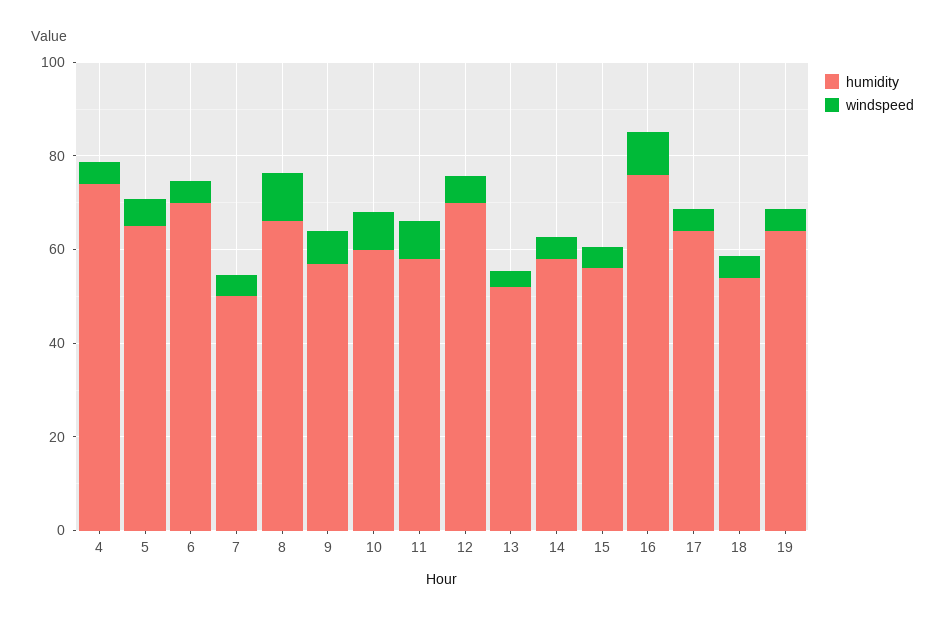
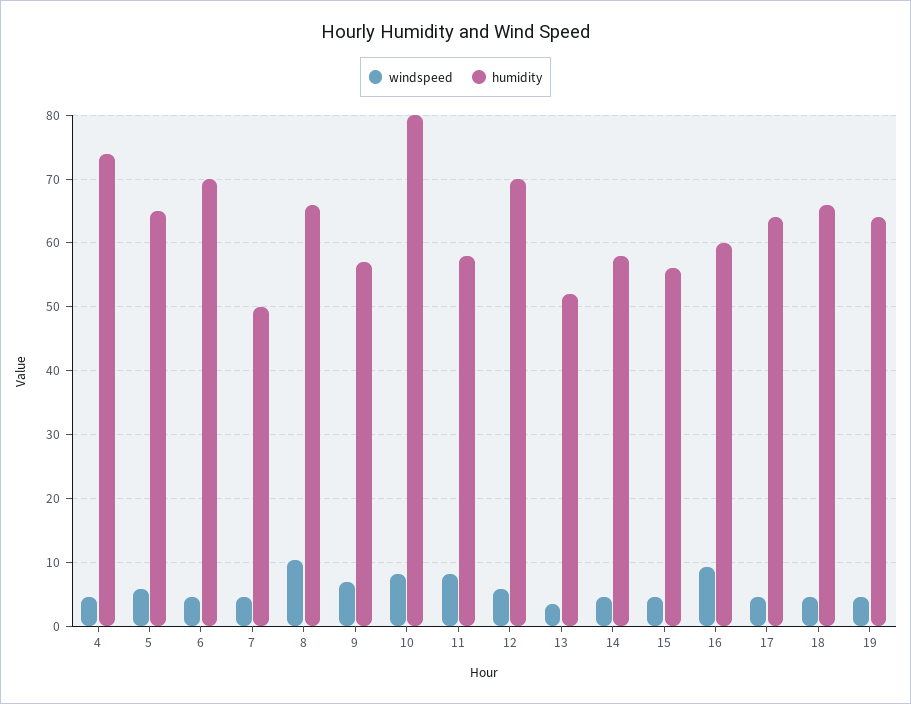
humidity, 10: 60 -> 80
humidity, 16: 75 -> 60
humidity, 18: 55 -> 66

